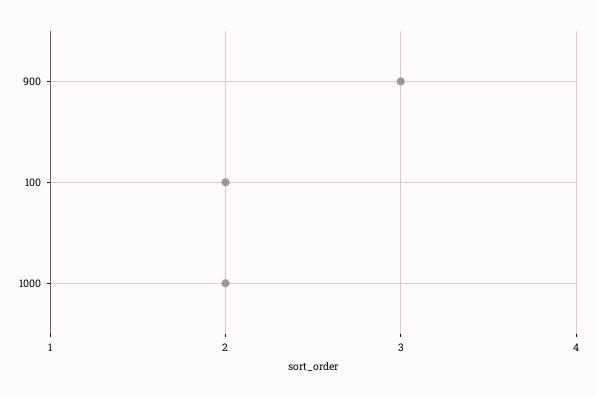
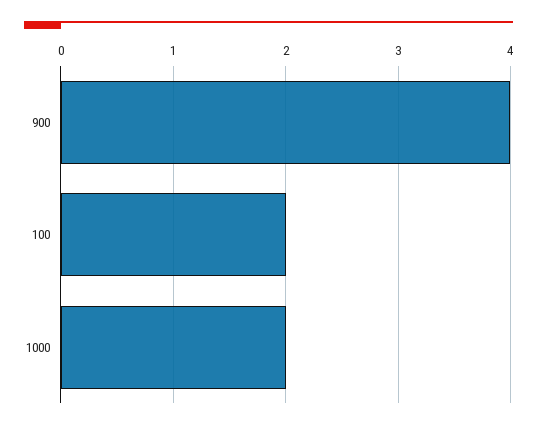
900: 3 -> 4

